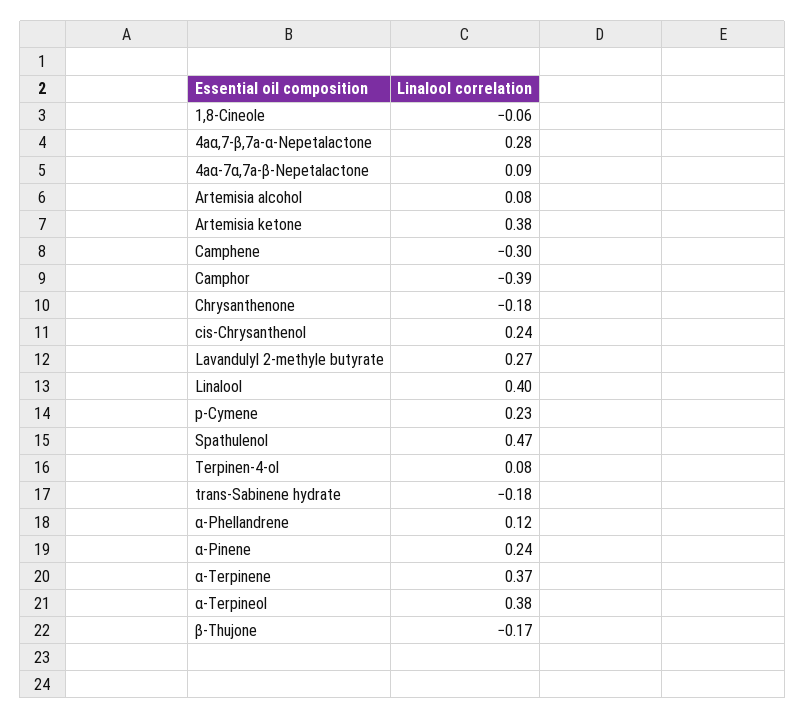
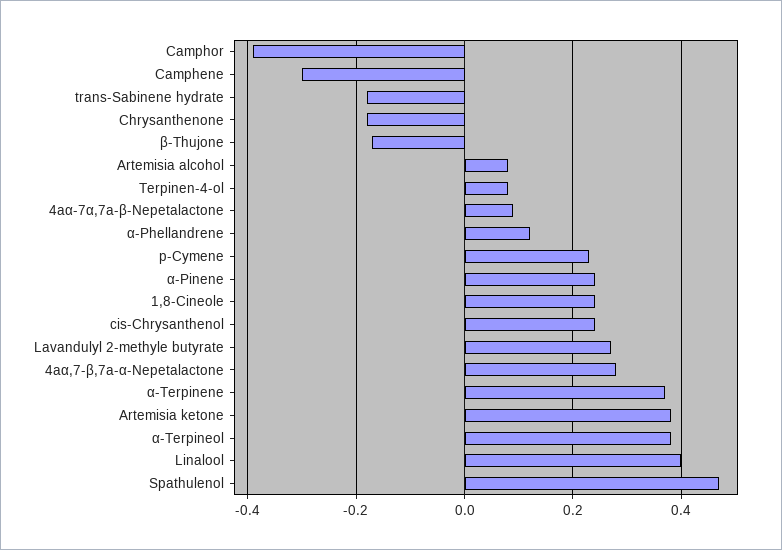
1,8-Cineole: -0.06 -> 0.25

